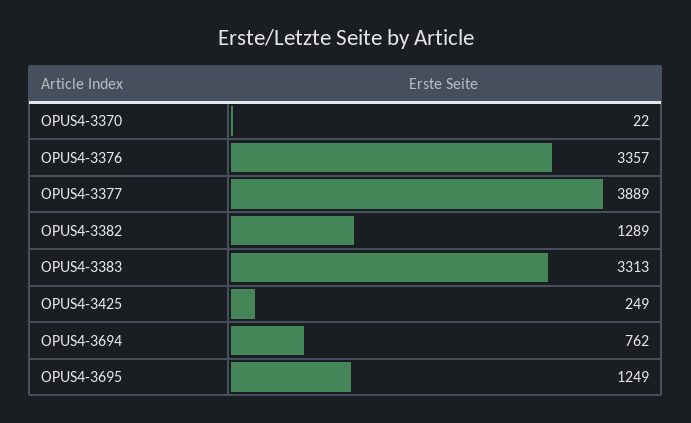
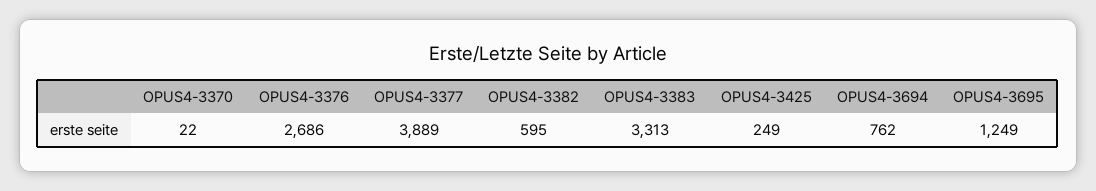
OPUS4-3376: 3357 -> 2686
OPUS4-3382: 1289 -> 595

